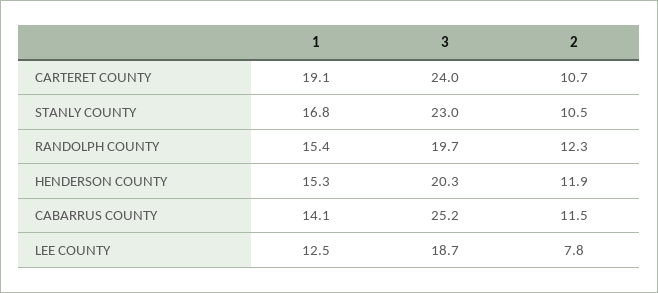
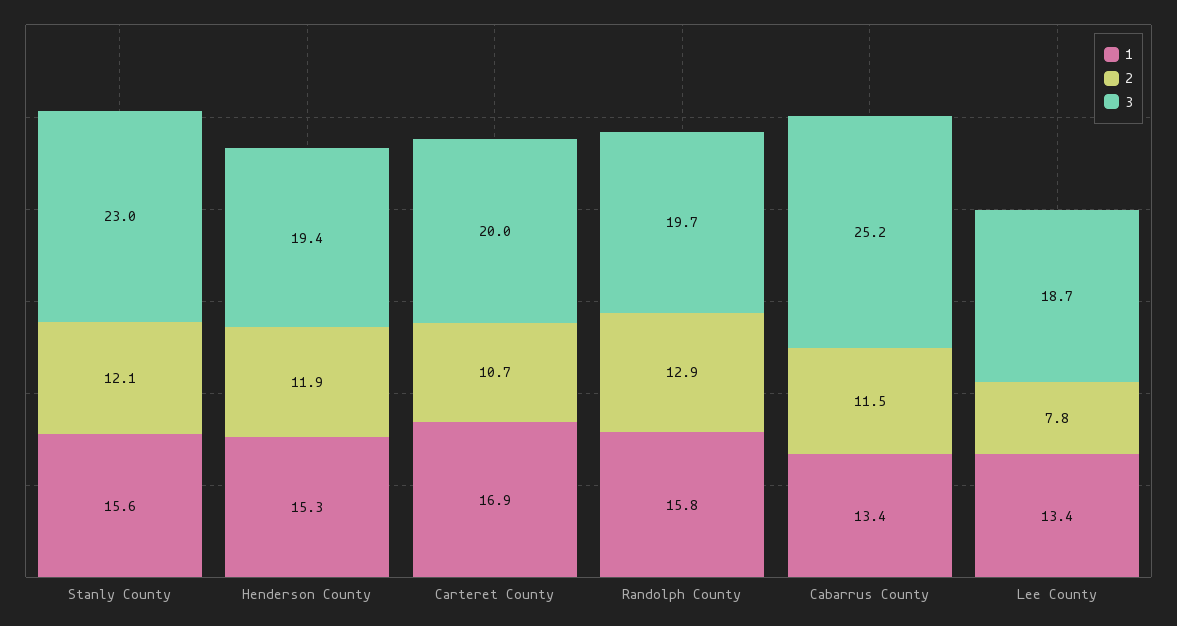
1, CARTERET COUNTY: 19.1 -> 16.9
3, CARTERET COUNTY: 24 -> 20
1, STANLY COUNTY: 16.8 -> 15.6
2, STANLY COUNTY: 10.5 -> 12.1
1, RANDOLPH COUNTY: 15.4 -> 15.8
2, RANDOLPH COUNTY: 12.3 -> 12.9
3, HENDERSON COUNTY: 20.3 -> 19.4
1, CABARRUS COUNTY: 14.1 -> 13.4
1, LEE COUNTY: 12.5 -> 13.4

